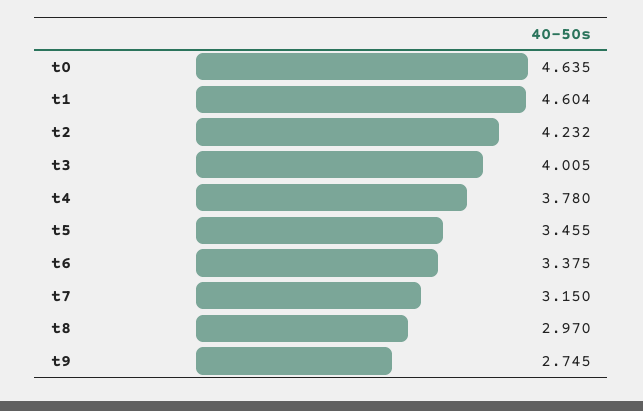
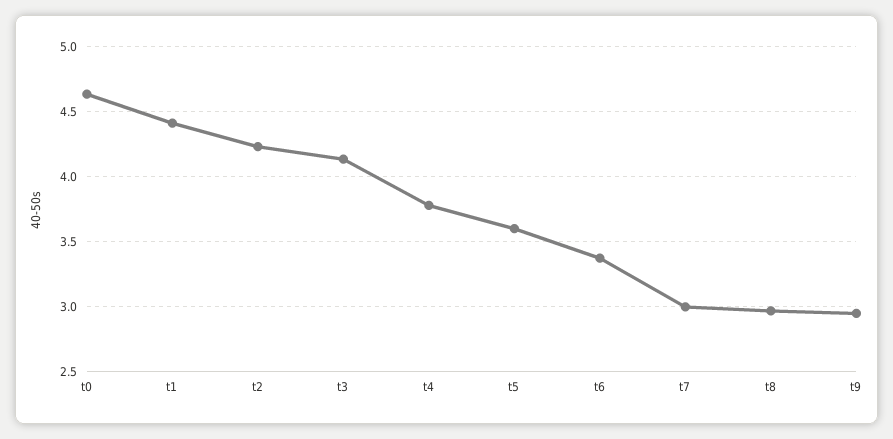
t1: 4.604 -> 4.4
t3: 4.005 -> 4.15
t5: 3.455 -> 3.6
t7: 3.15 -> 3
t9: 2.745 -> 2.95

